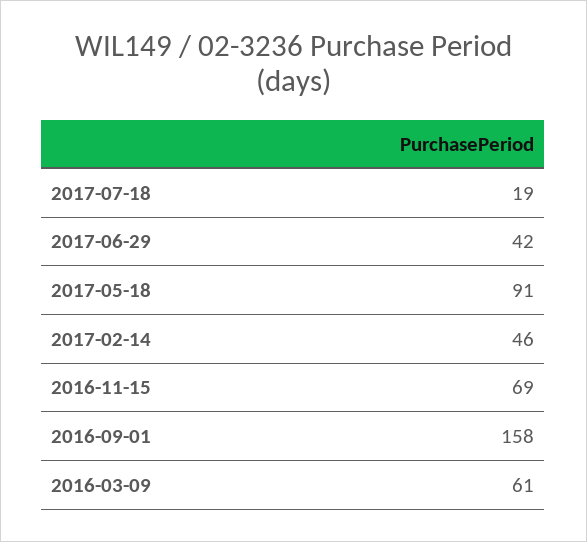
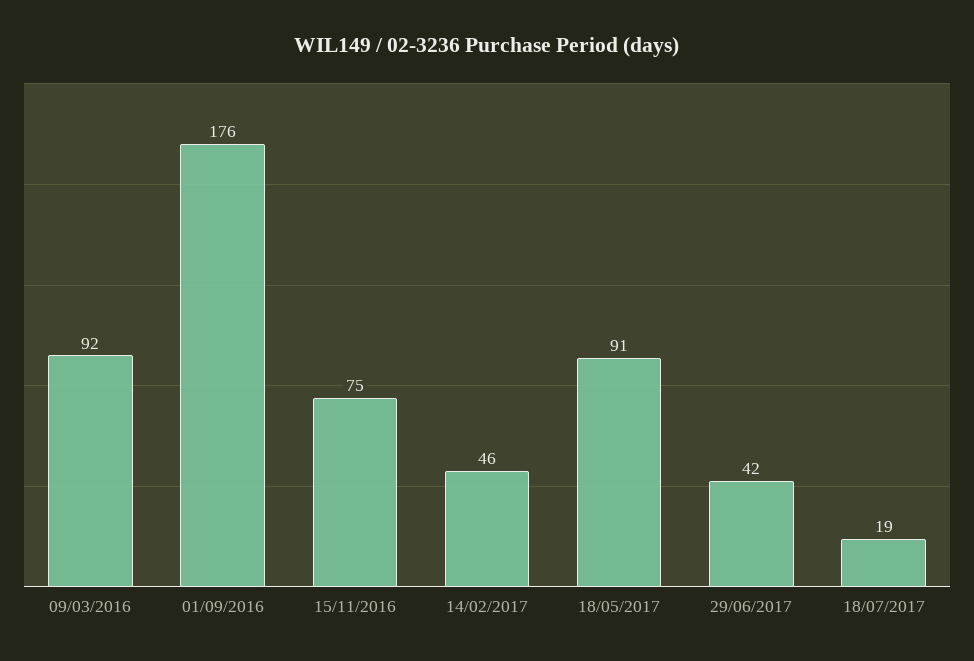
2016-11-15: 69 -> 75
2016-09-01: 158 -> 176
2016-03-09: 61 -> 92

